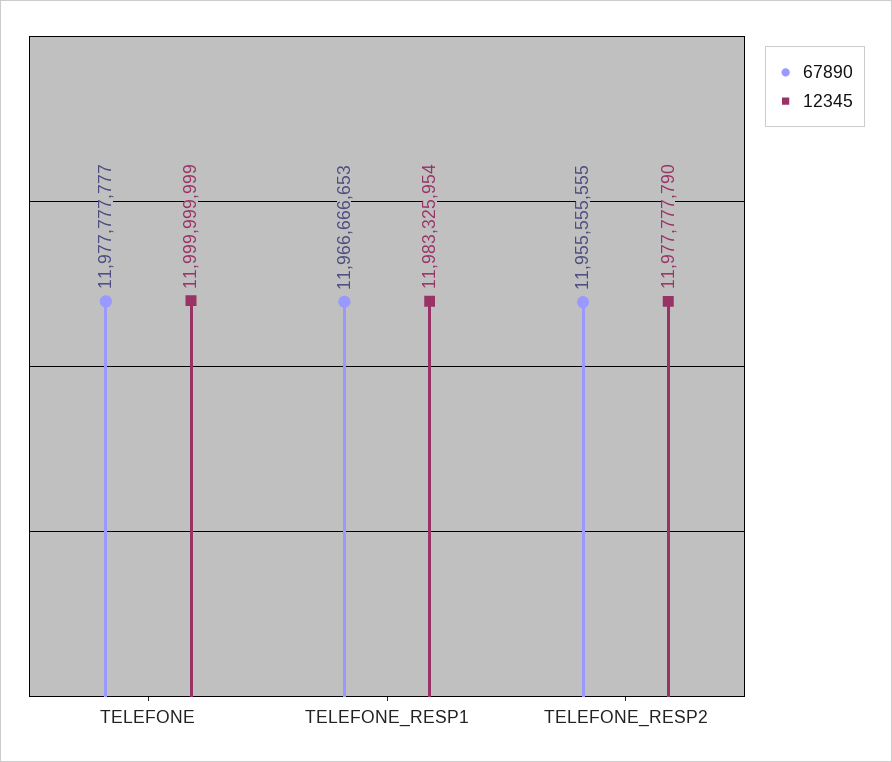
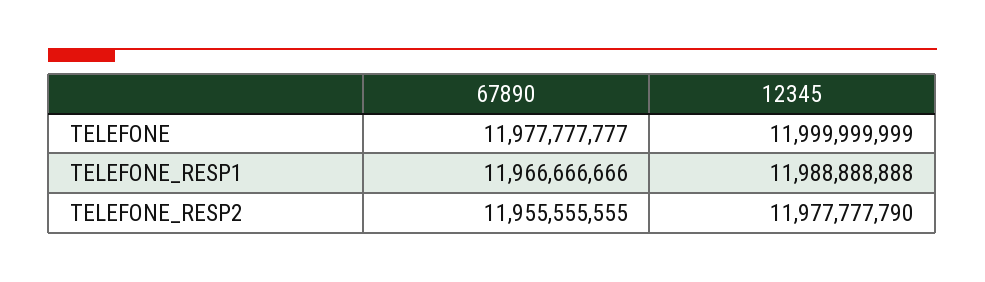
67890, TELEFONE_RESP1: 11966666653 -> 11966666666
12345, TELEFONE_RESP1: 11983325954 -> 11988888888

